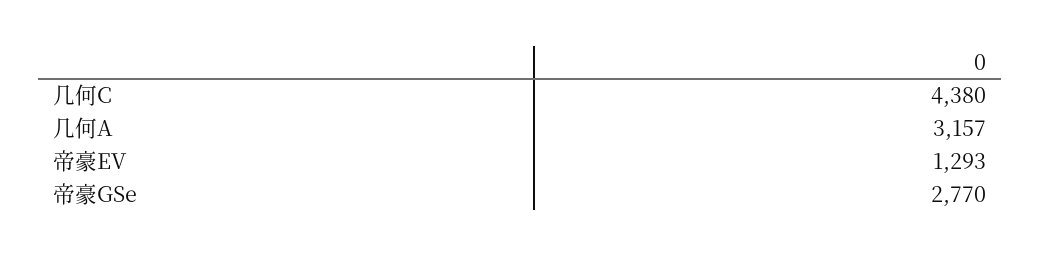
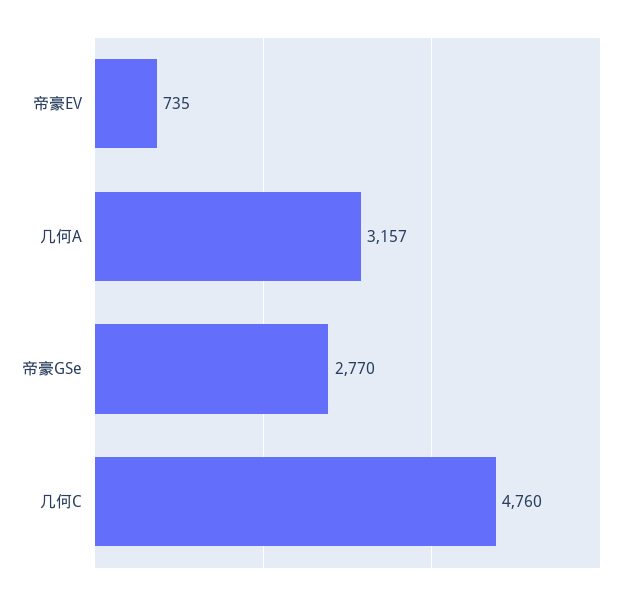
几何C: 4380 -> 4760
帝豪EV: 1293 -> 735

